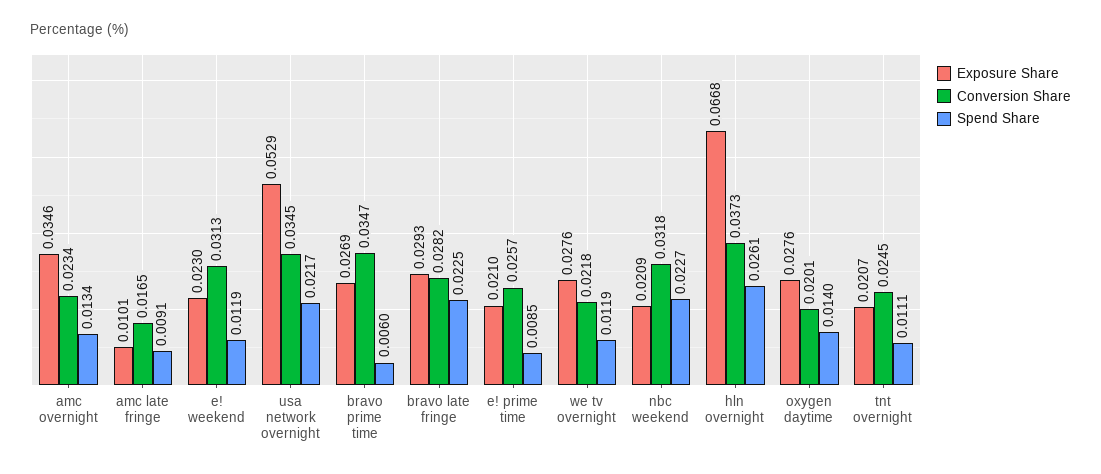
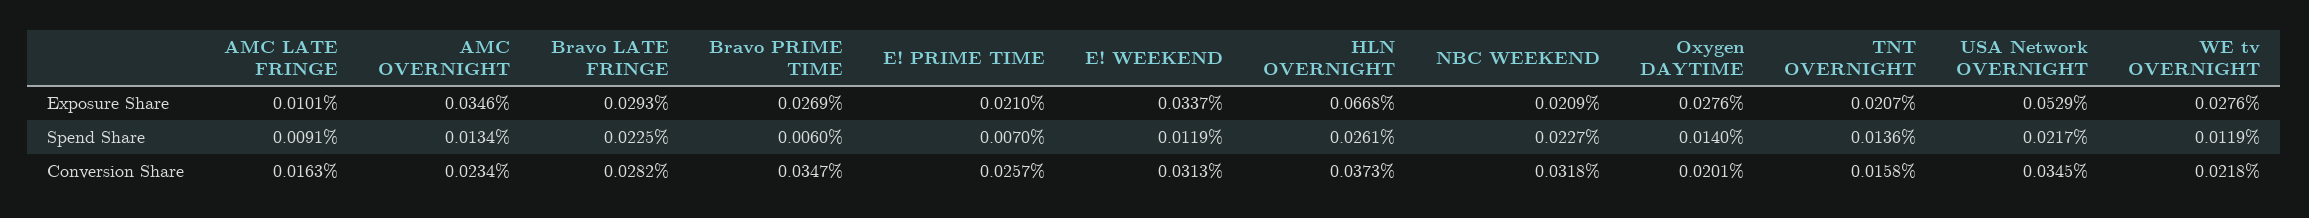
Conversion Share, amc late fringe: 0.0165 -> 0.0163
Exposure Share, e! weekend: 0.023 -> 0.0337
Spend Share, e! prime time: 0.0085 -> 0.007
Conversion Share, tnt overnight: 0.0245 -> 0.0158
Spend Share, tnt overnight: 0.0111 -> 0.0136

